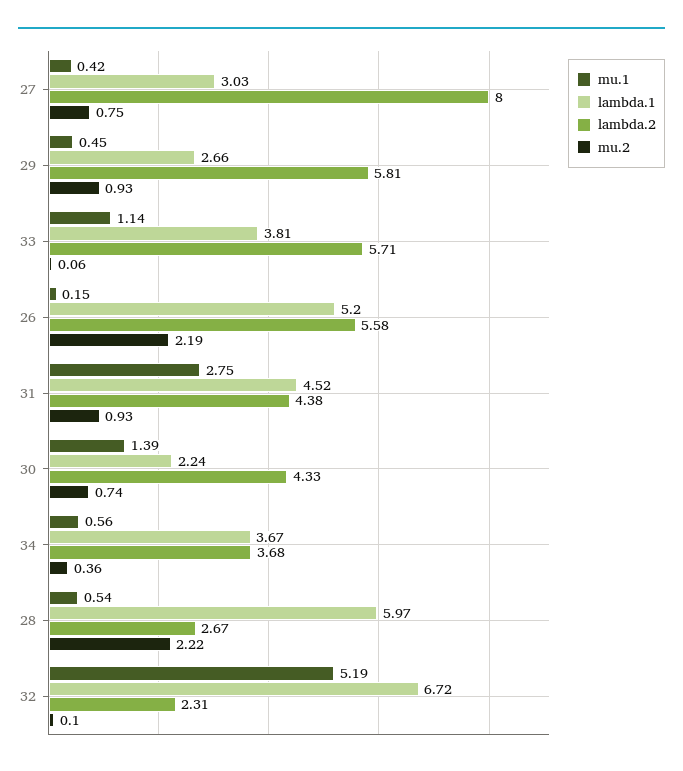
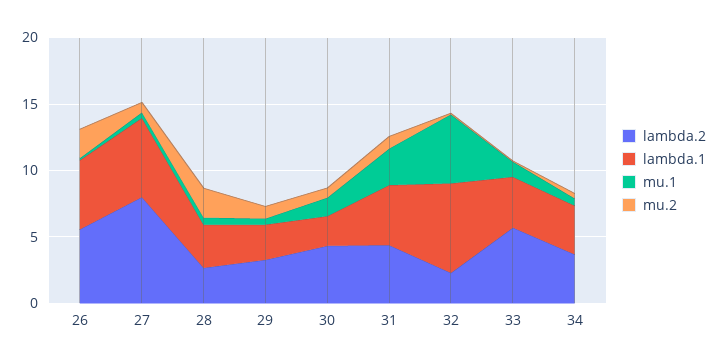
lambda.1, 27: 3.03 -> 6
lambda.2, 29: 5.81 -> 3
lambda.1, 28: 5.97 -> 3

